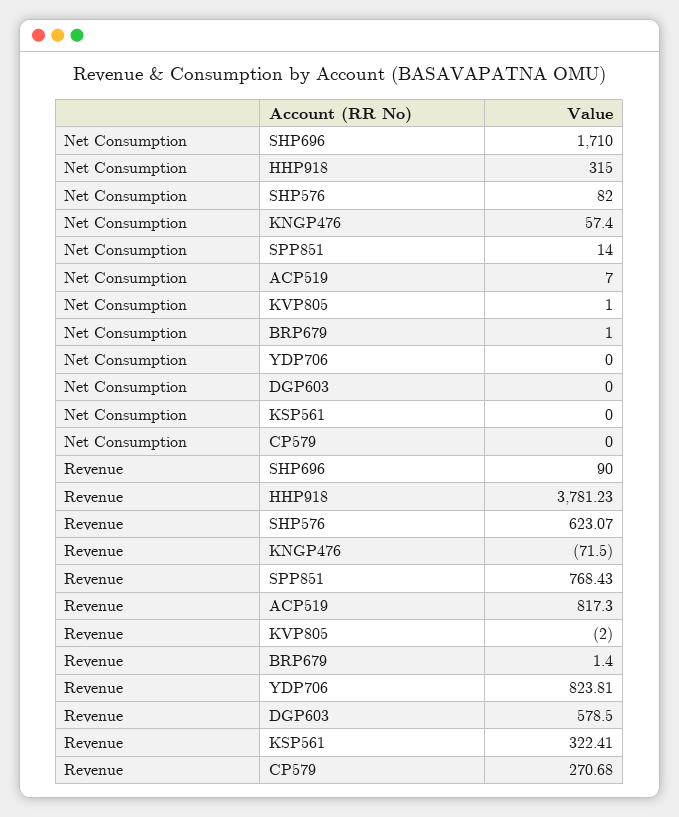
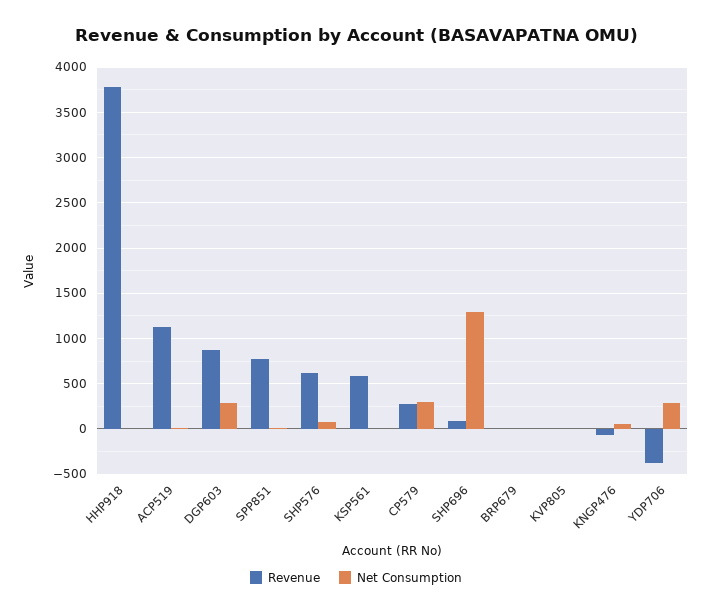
Net Consumption, SHP696: 1710 -> 1300
Net Consumption, HHP918: 315 -> 0
Net Consumption, YDP706: 0 -> 300
Net Consumption, DGP603: 0 -> 300
Net Consumption, CP579: 0 -> 300
Revenue, ACP519: 817.3 -> 1100
Revenue, YDP706: 823.81 -> -400
Revenue, DGP603: 578.5 -> 900
Revenue, KSP561: 322.41 -> 600

